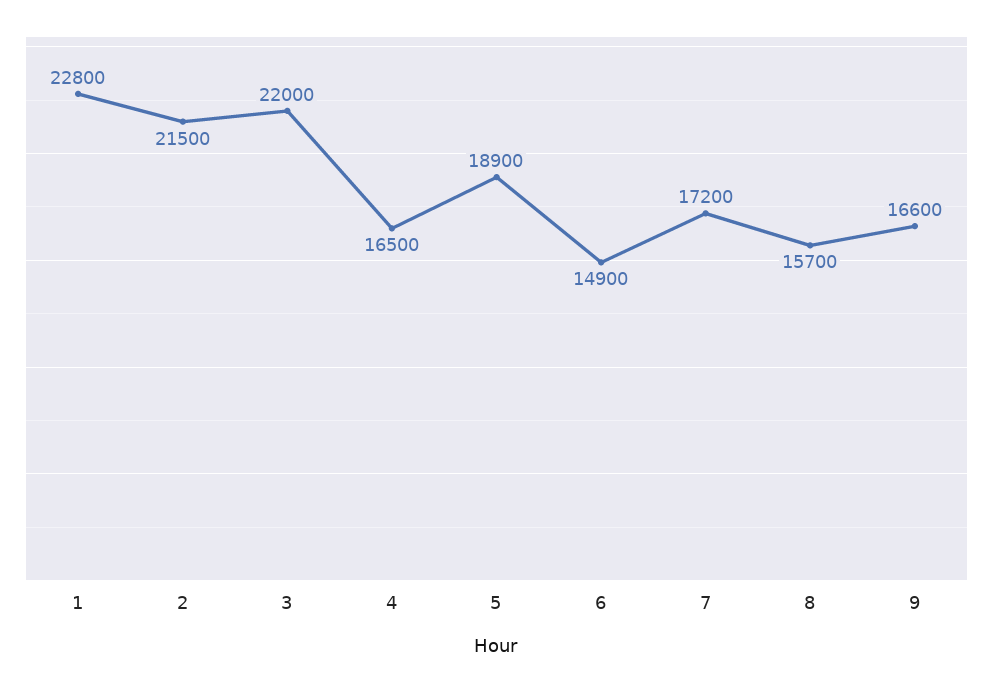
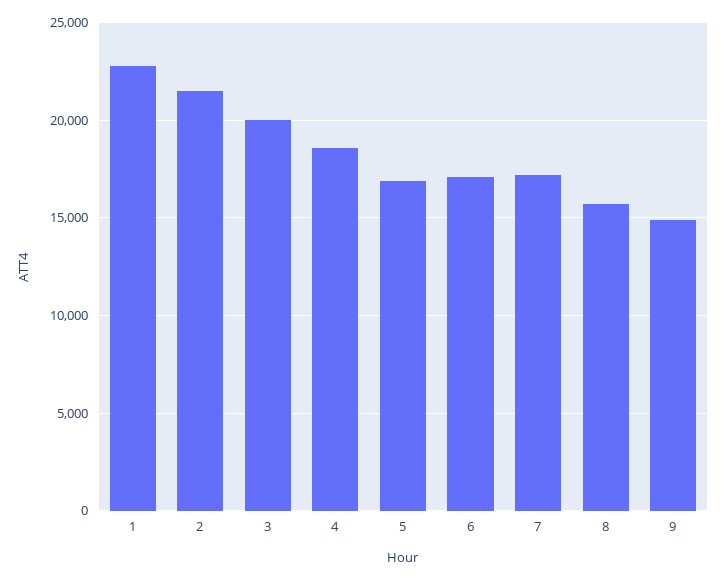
3: 22000 -> 20000
4: 16500 -> 18500
5: 18900 -> 17000
6: 14900 -> 17000
9: 16600 -> 15000

